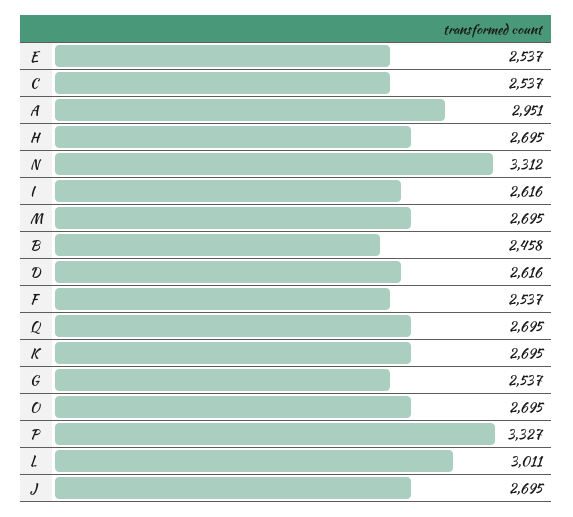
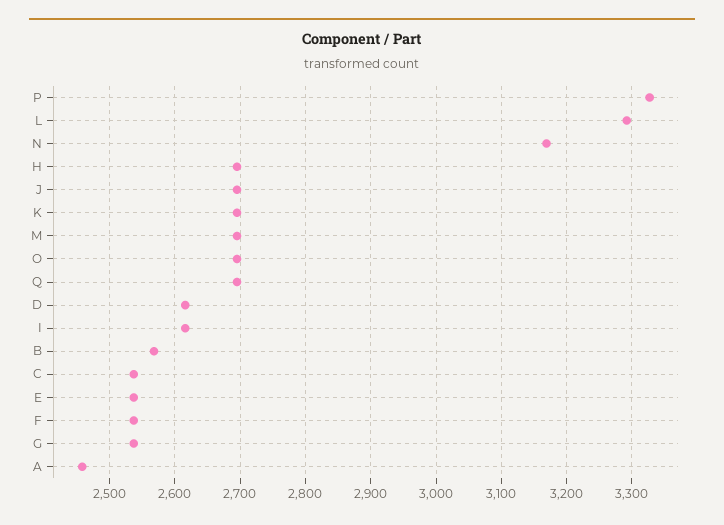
A: 2951 -> 2460
N: 3312 -> 3170
B: 2458 -> 2570
L: 3011 -> 3290

